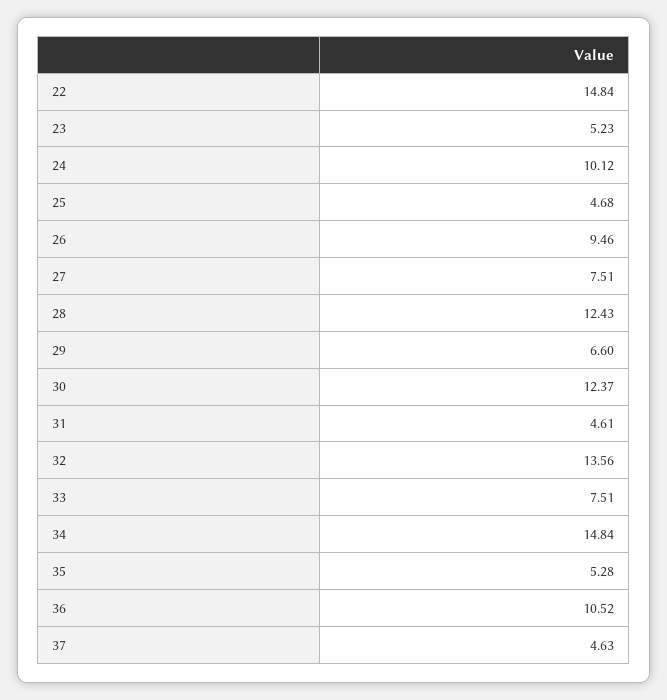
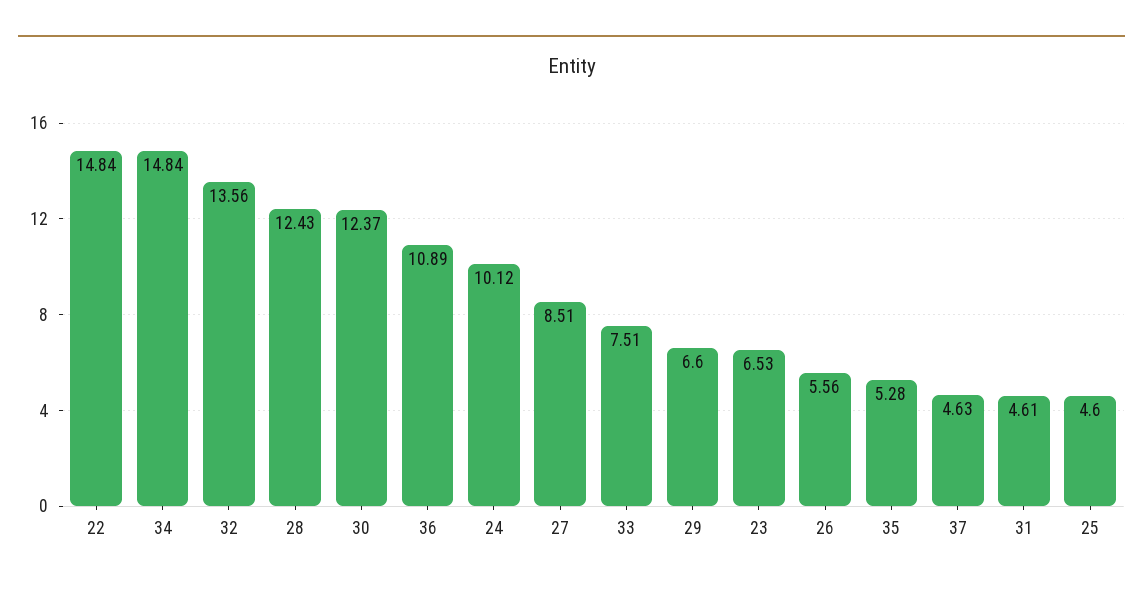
23: 5.23 -> 6.53
25: 4.68 -> 4.6
26: 9.46 -> 5.56
27: 7.51 -> 8.51
36: 10.52 -> 10.89

